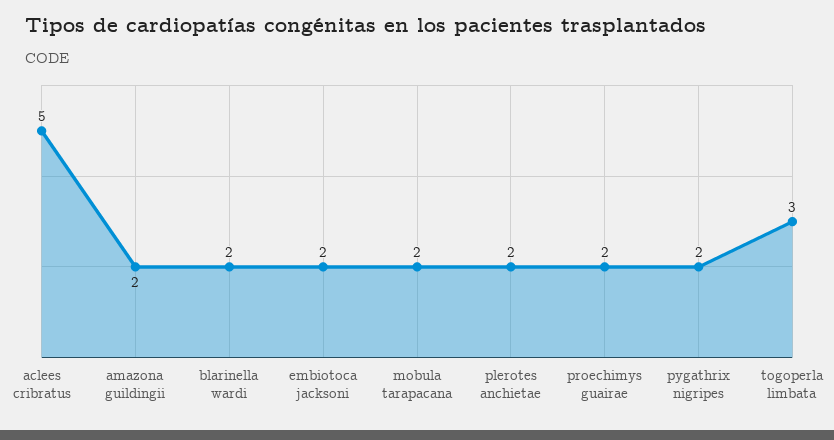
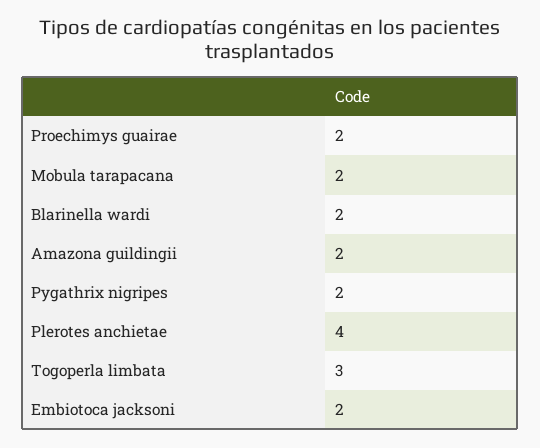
aclees cribratus: 5 -> none
plerotes anchietae: 2 -> 4

